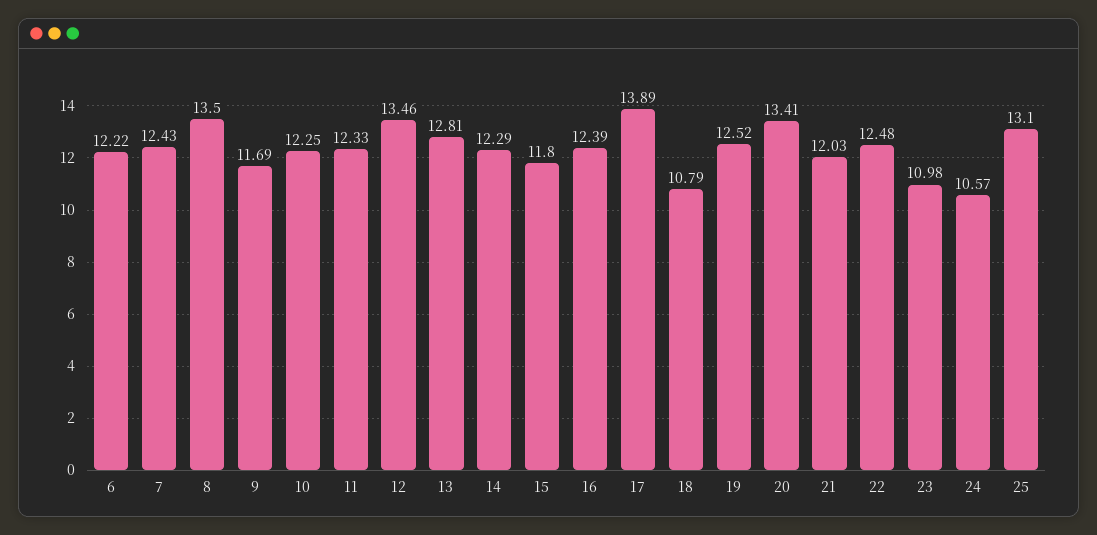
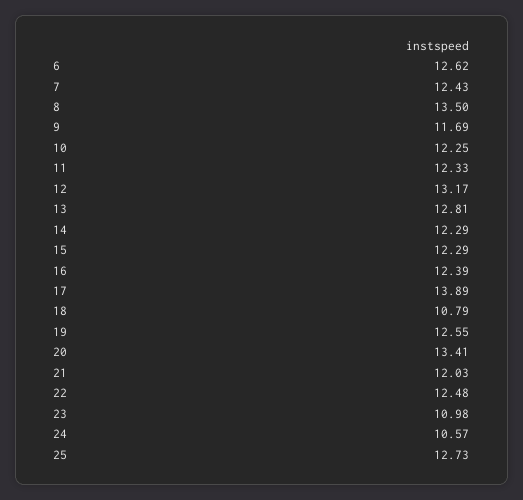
6: 12.22 -> 12.62
12: 13.46 -> 13.17
15: 11.8 -> 12.29
19: 12.52 -> 12.55
25: 13.1 -> 12.73

